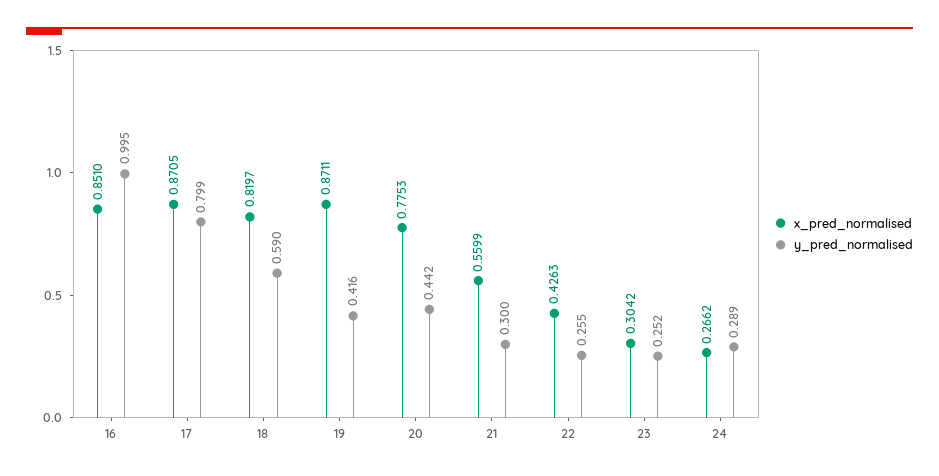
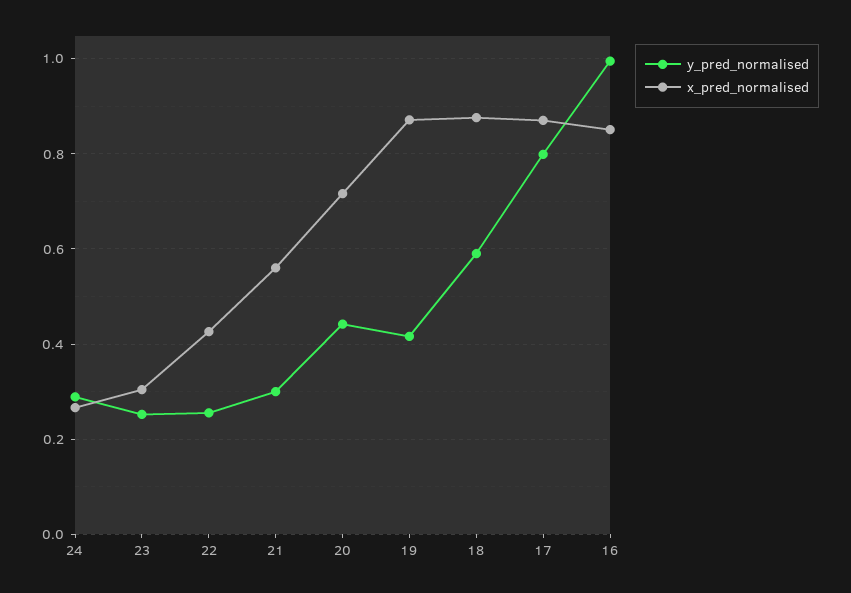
x_pred_normalised, 18: 0.8197 -> 0.88
x_pred_normalised, 20: 0.7753 -> 0.72

